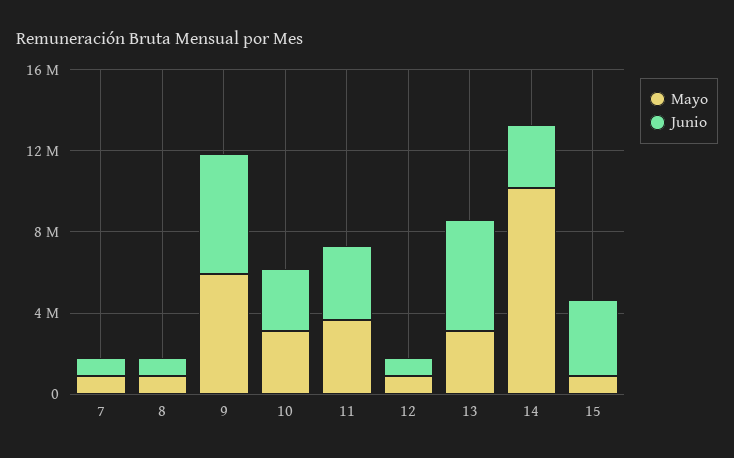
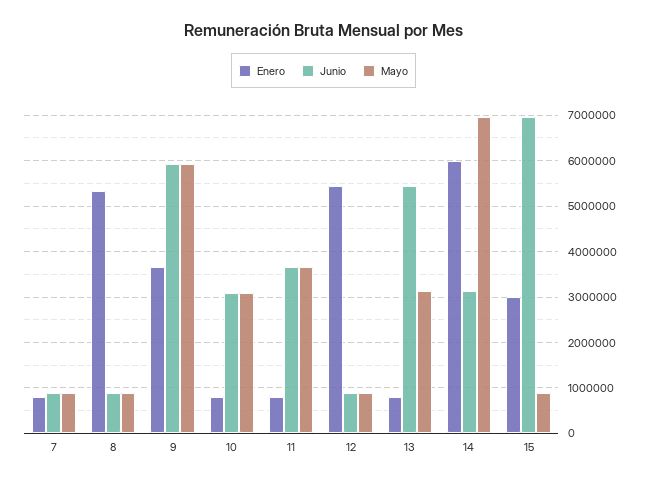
Mayo, 14: 10000000 -> 7000000
Junio, 15: 4000000 -> 7000000
Enero, 7: none -> 800000
Enero, 8: none -> 5400000
Enero, 9: none -> 3600000
Enero, 10: none -> 800000
Enero, 11: none -> 800000
Enero, 12: none -> 5400000
Enero, 13: none -> 800000
Enero, 14: none -> 6000000
Enero, 15: none -> 3000000

